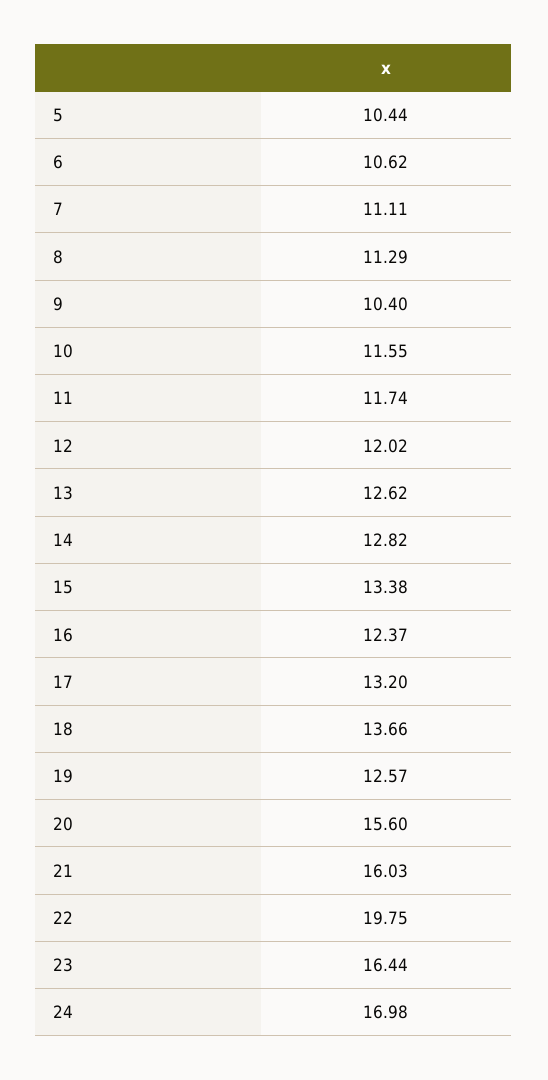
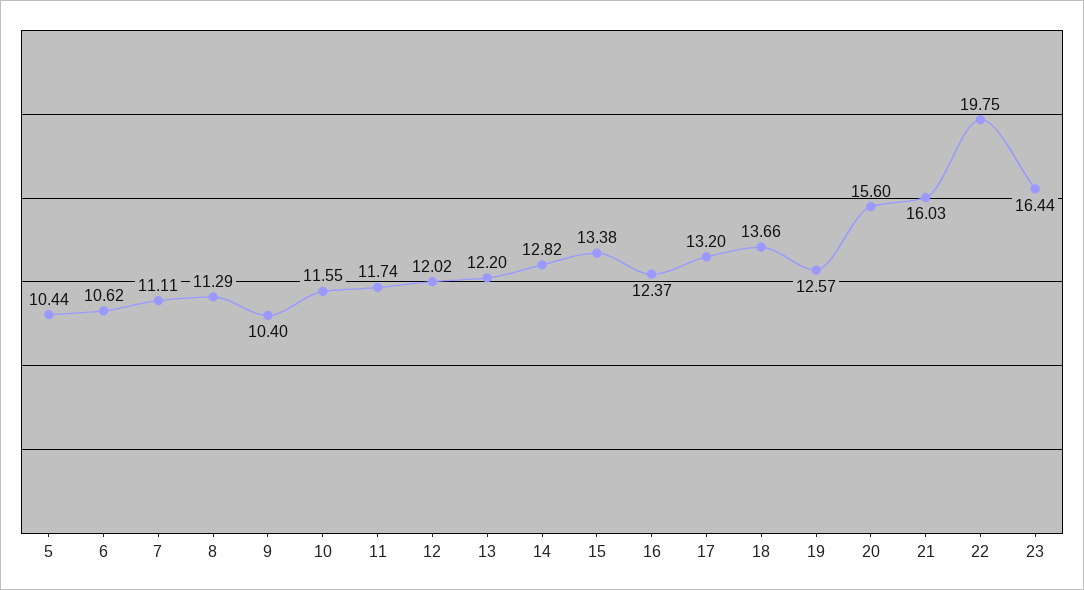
13: 12.62 -> 12.2
24: 16.98 -> none

